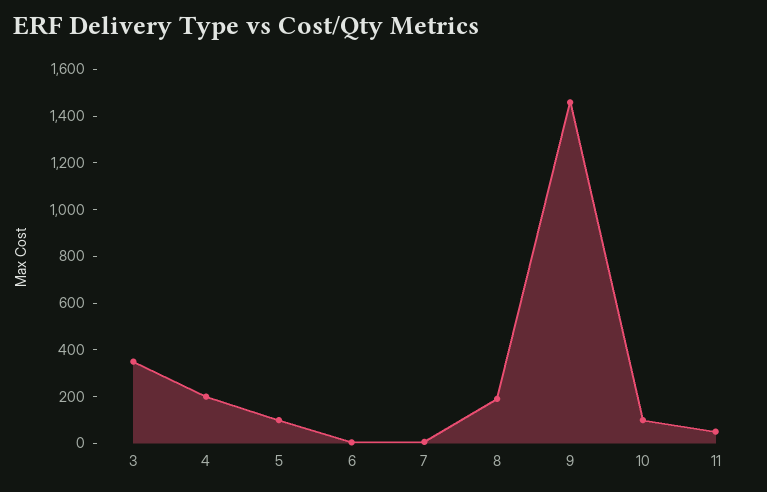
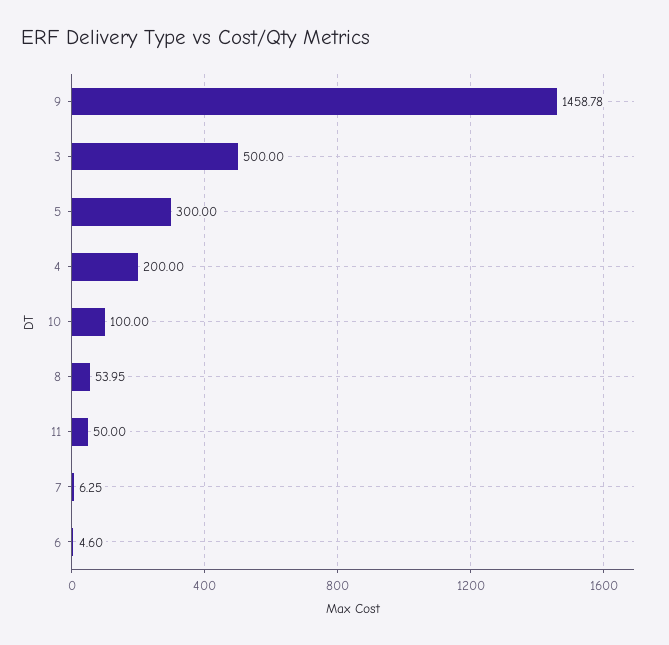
3: 350 -> 500
5: 100 -> 300
8: 200 -> 53.95

